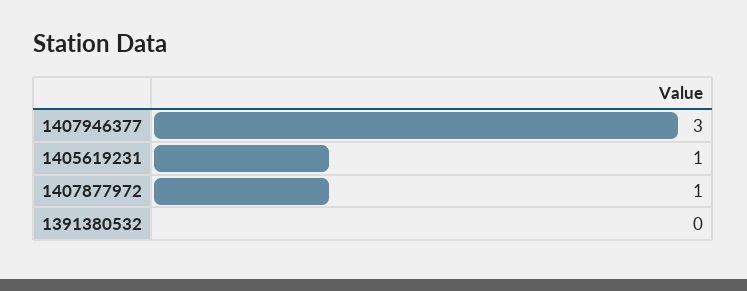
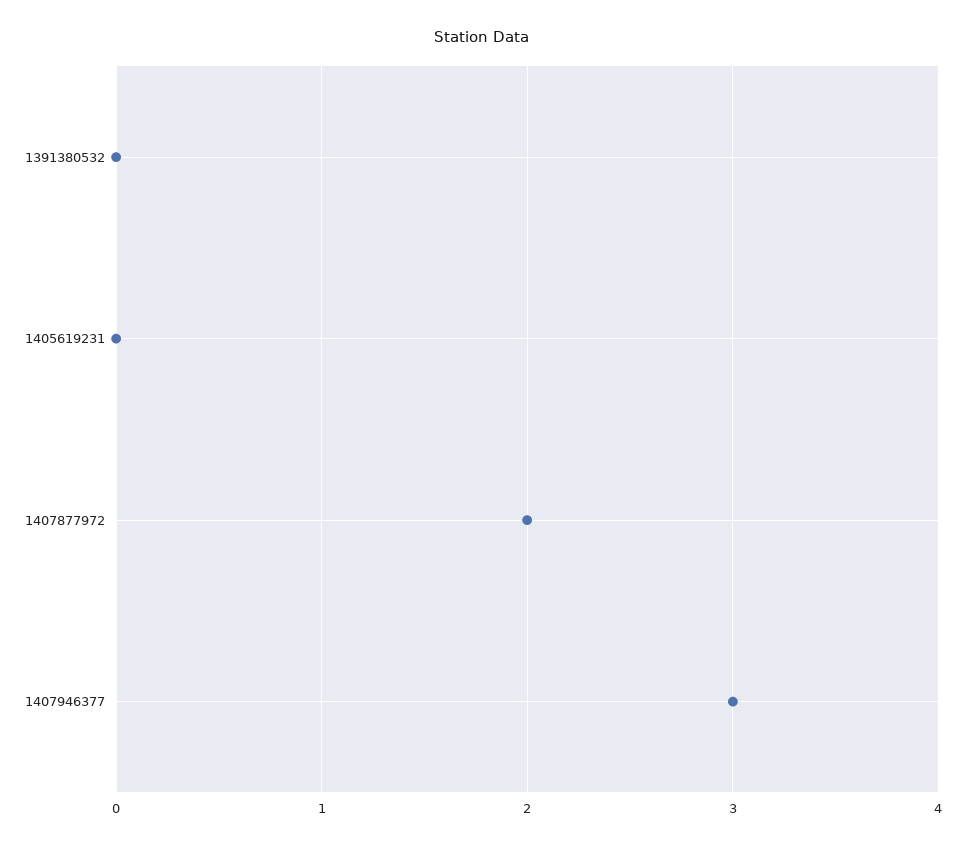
1405619231: 1 -> 0
1407877972: 1 -> 2

